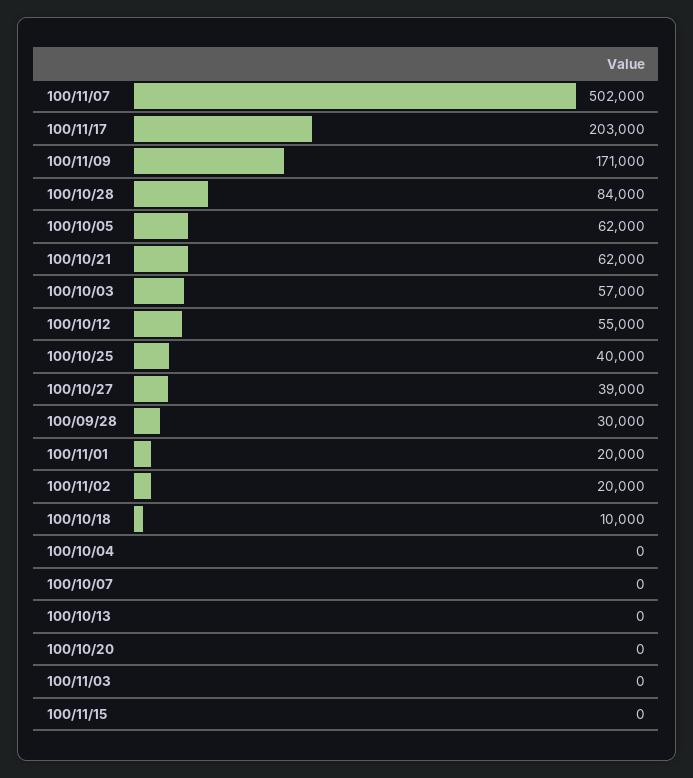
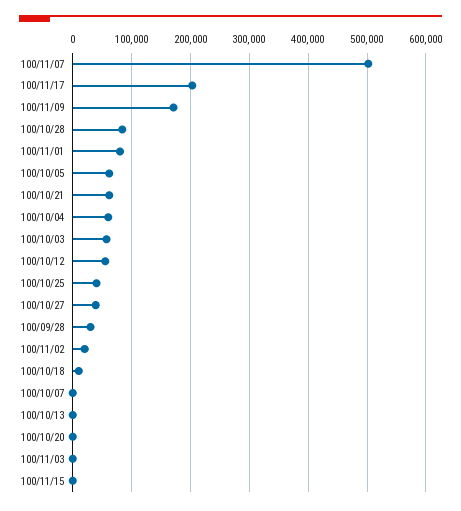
100/11/01: 20000 -> 80000
100/10/04: 0 -> 60000

